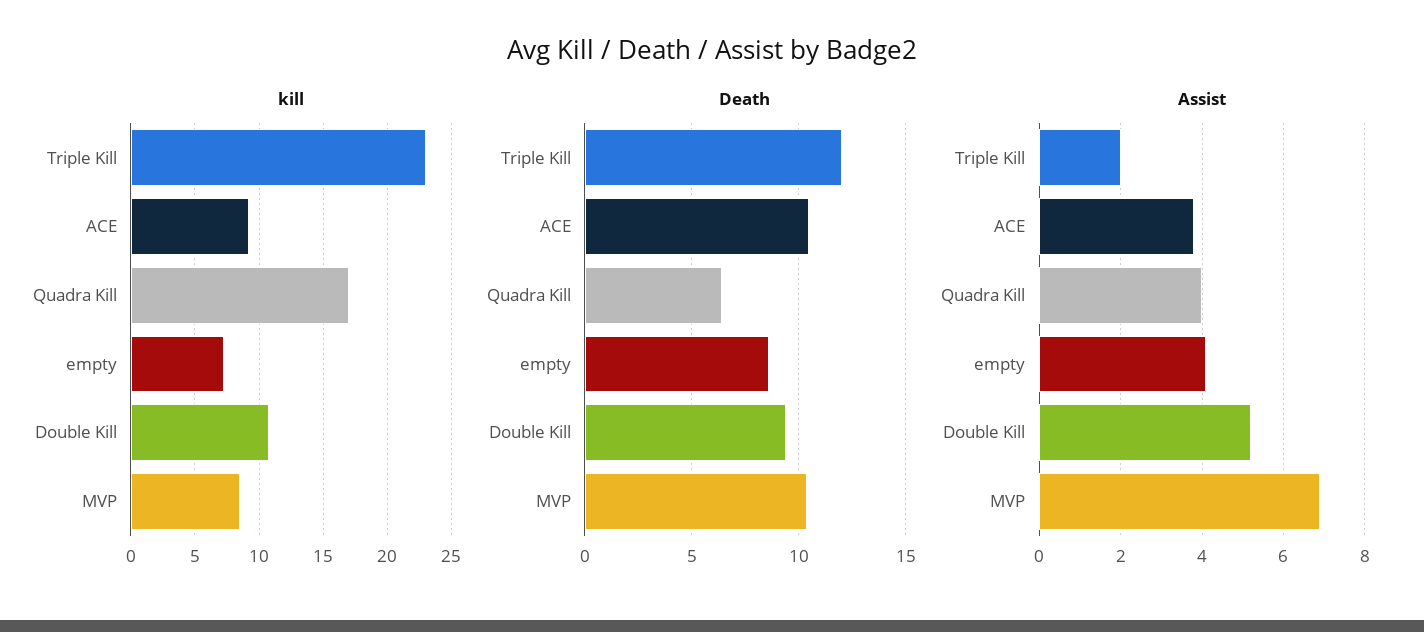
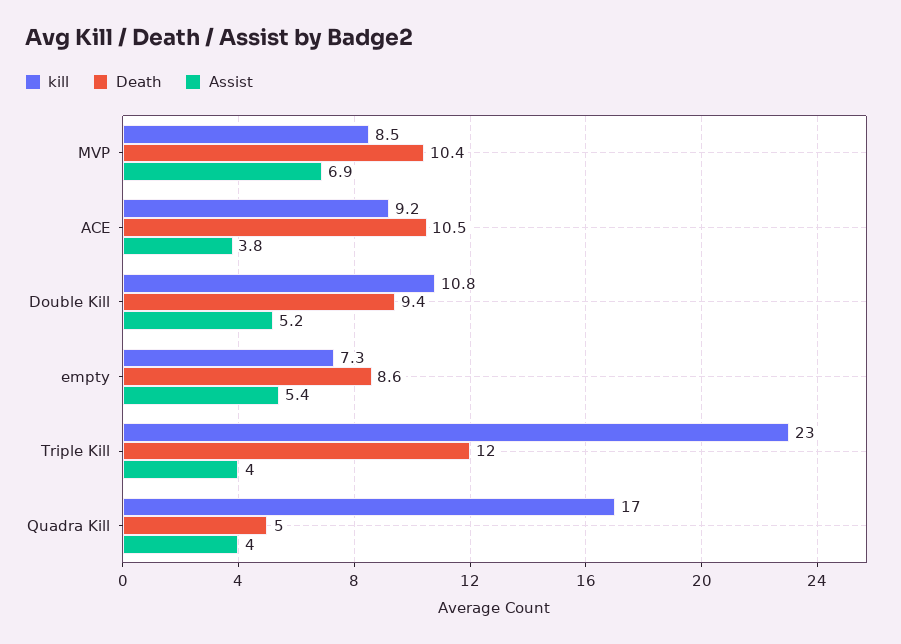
Death, Quadra Kill: 6.5 -> 5
Assist, Triple Kill: 2 -> 4
Assist, empty: 4 -> 5.4

